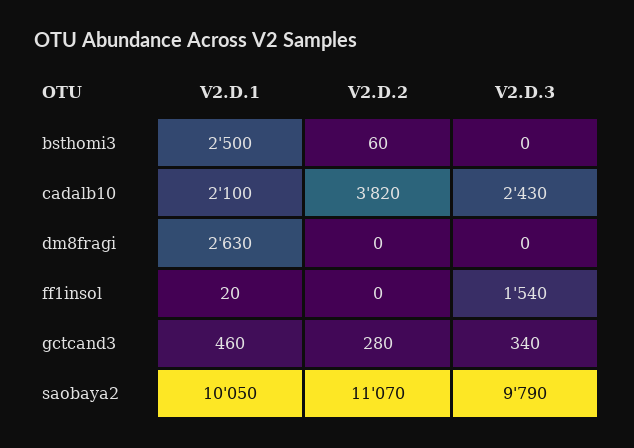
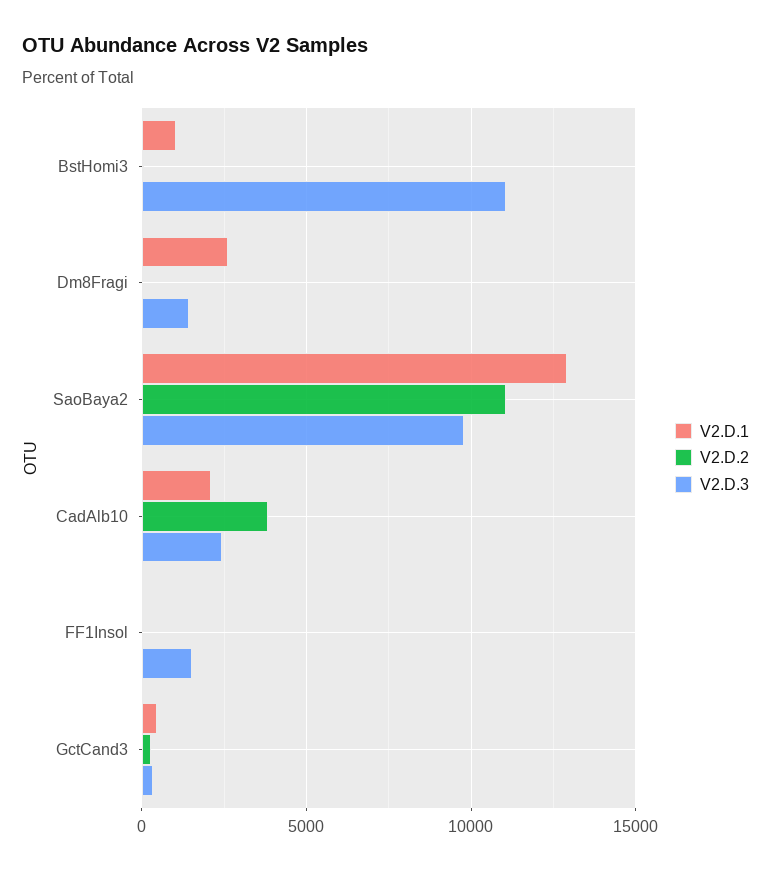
V2.D.1, bsthomi3: 2500 -> 1000
V2.D.3, bsthomi3: 0 -> 11000
V2.D.3, dm8fragi: 0 -> 1500
V2.D.1, saobaya2: 10050 -> 13000

